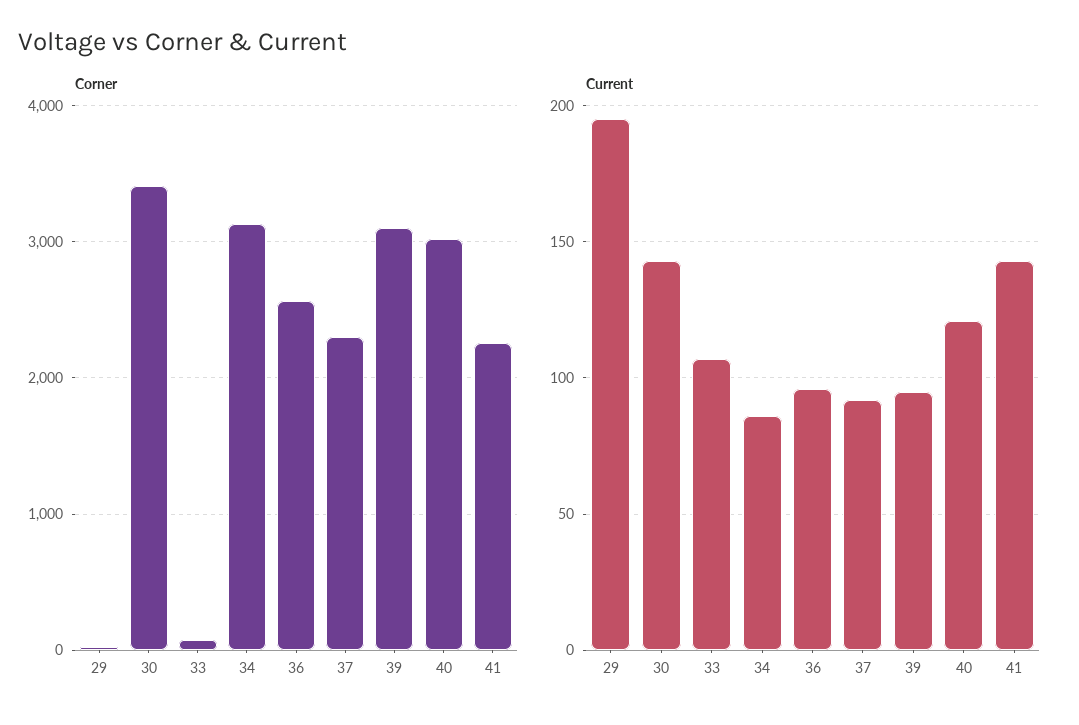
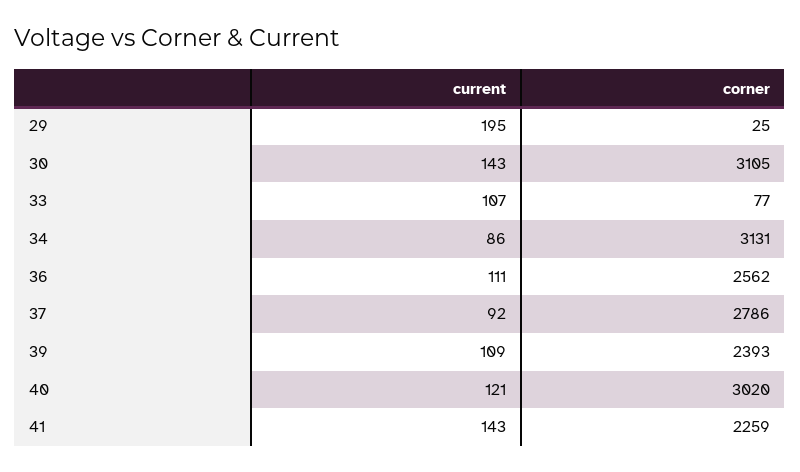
Corner, 30: 3400 -> 3105
Corner, 37: 2300 -> 2786
Corner, 39: 3100 -> 2393
Current, 36: 95 -> 111
Current, 39: 95 -> 109

